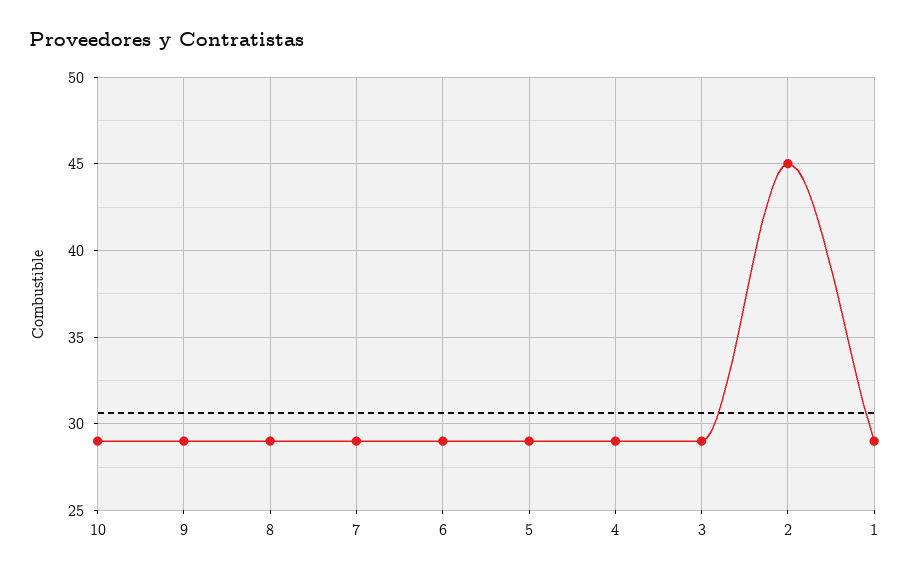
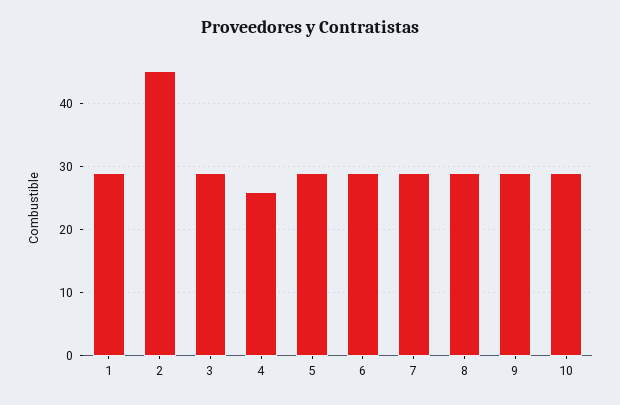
4: 29 -> 26

